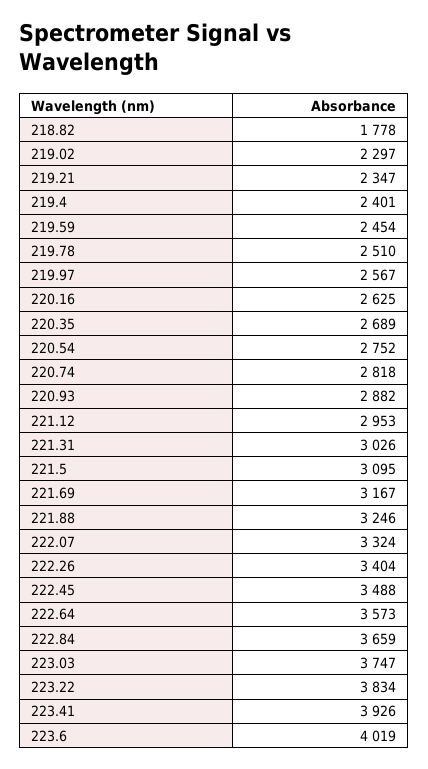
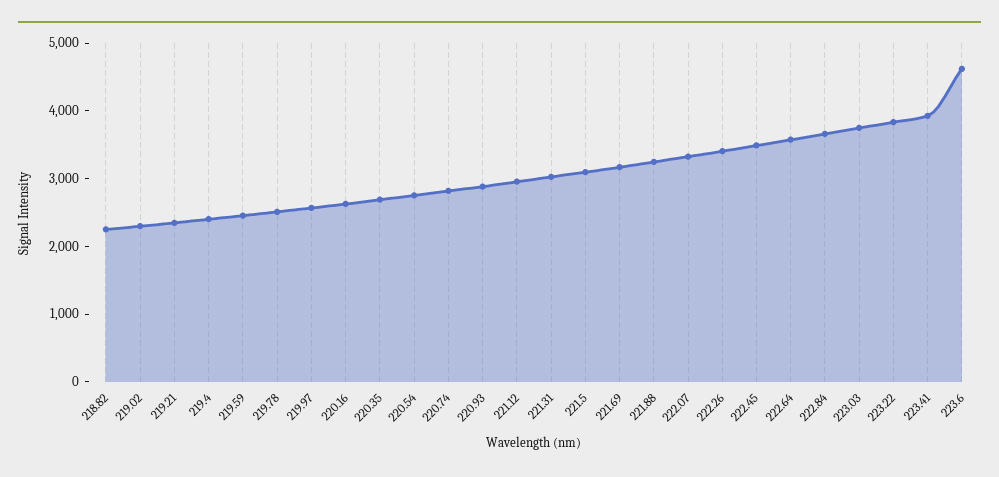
218.82: 1778 -> 2200
223.6: 4019 -> 4600

